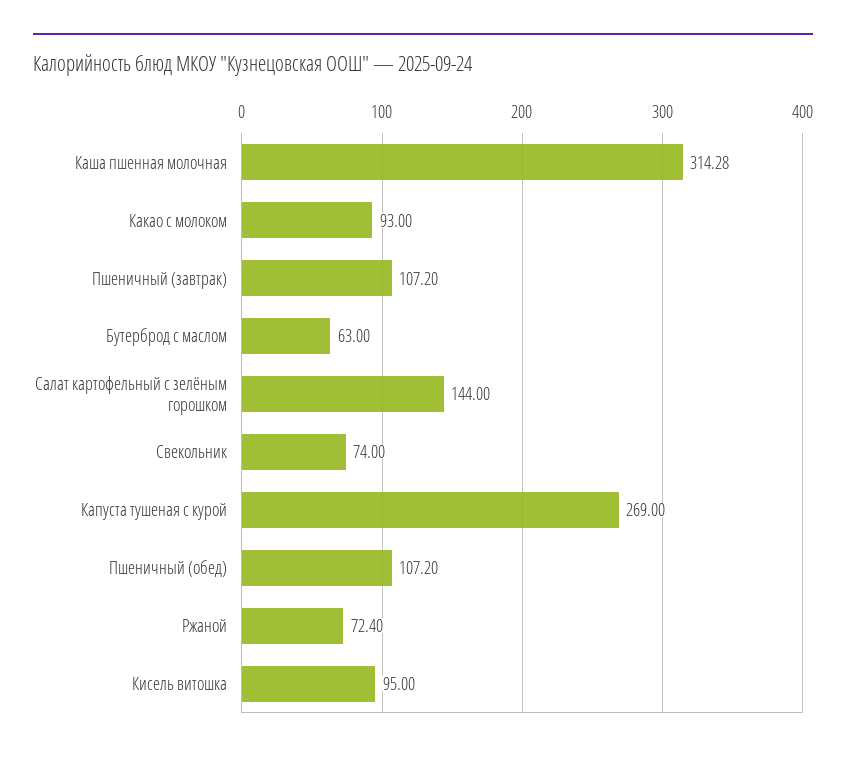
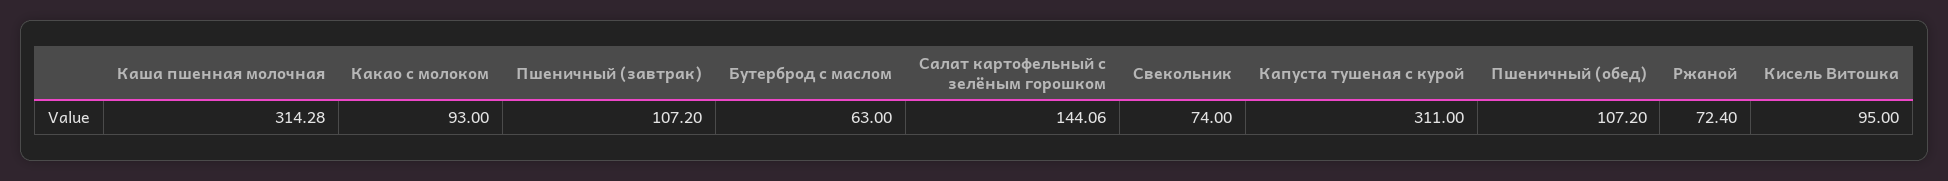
Салат картофельный с зелёным горошком: 144 -> 144.06
Капуста тушеная с курой: 269 -> 311

